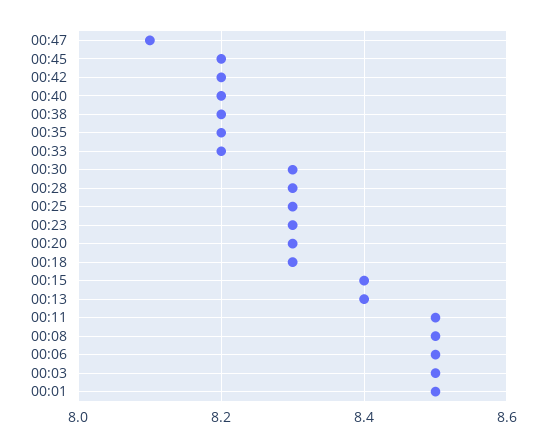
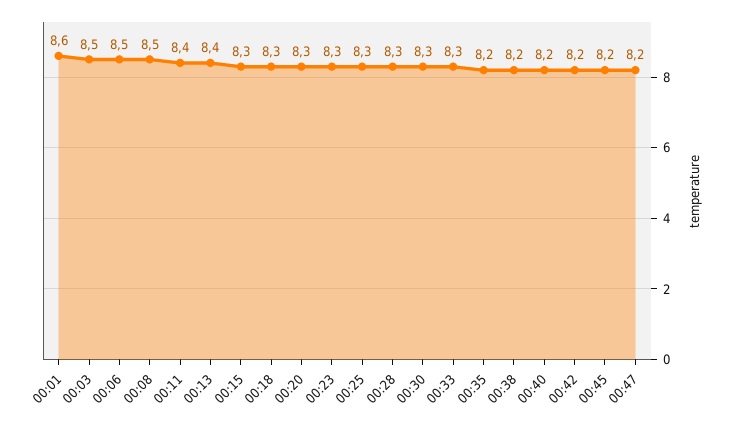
00:47: 8.1 -> 8.2
00:33: 8.2 -> 8.3
00:15: 8.4 -> 8.3
00:11: 8.5 -> 8.4
00:01: 8.5 -> 8.6

